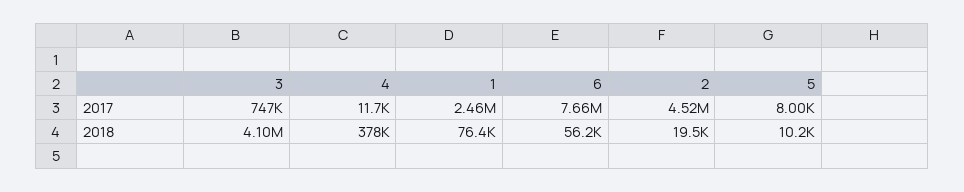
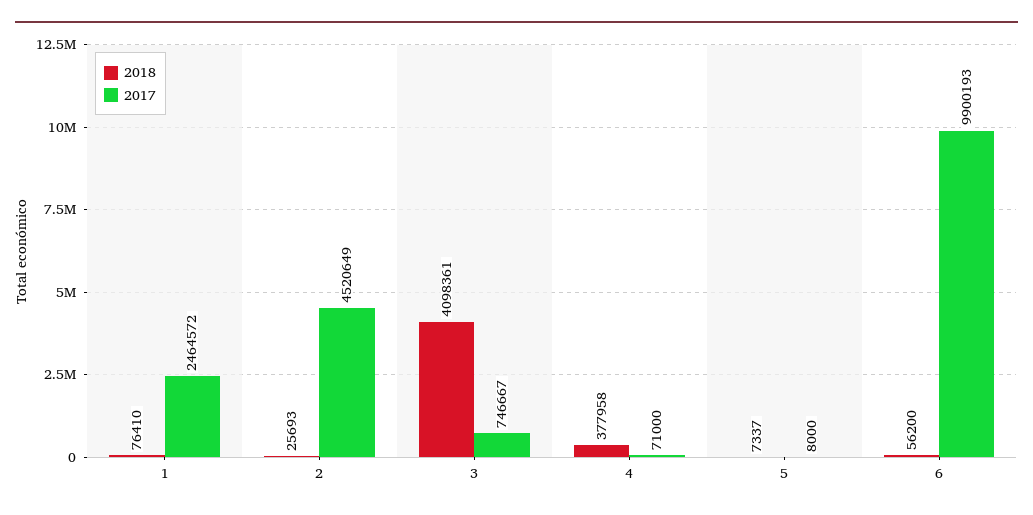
2017, 4: 11700 -> 71000
2017, 6: 7660000 -> 9900193
2018, 2: 19500 -> 25693
2018, 5: 10200 -> 7337

